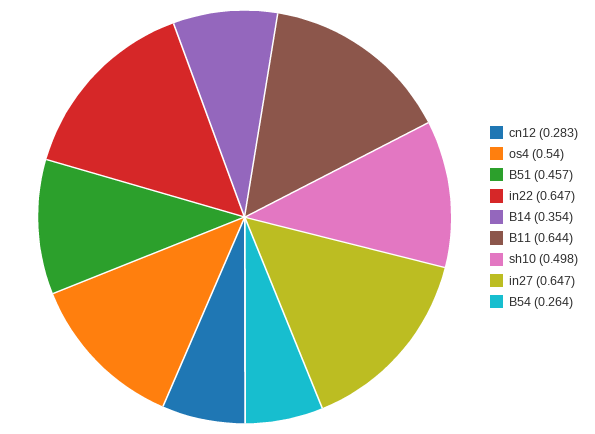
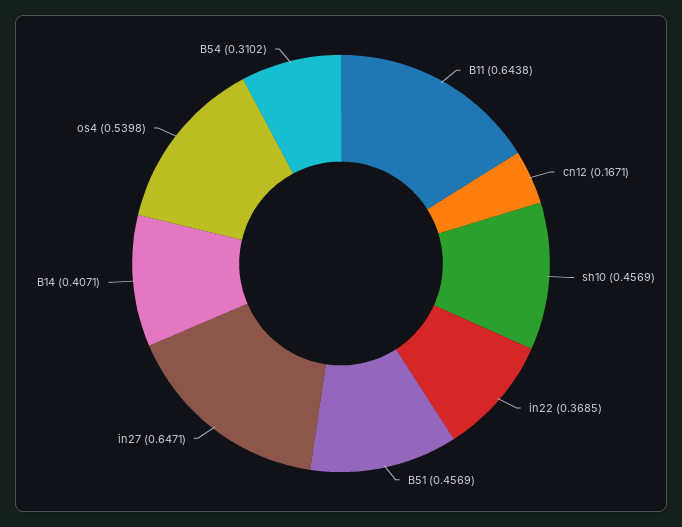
cn12: 0.283 -> 0.1671
in22: 0.647 -> 0.3685
B14: 0.354 -> 0.4071
sh10: 0.498 -> 0.4569
B54: 0.264 -> 0.3102

